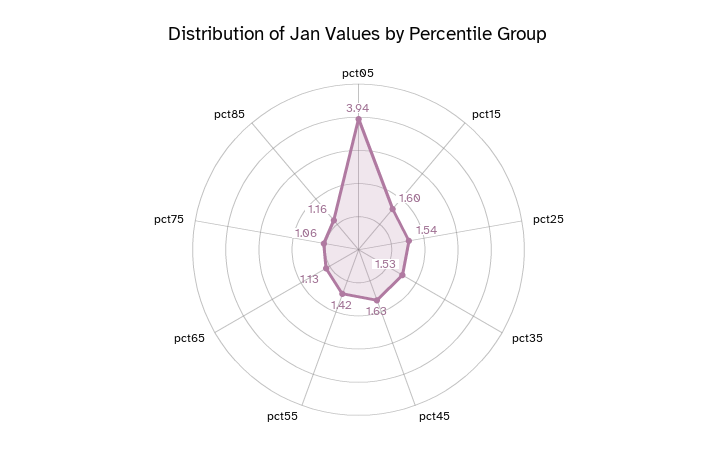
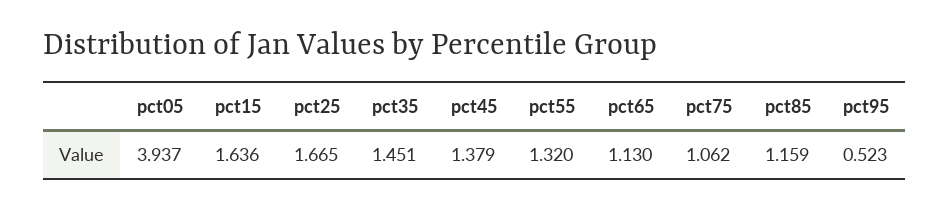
pct15: 1.6 -> 1.636
pct25: 1.54 -> 1.665
pct35: 1.53 -> 1.451
pct45: 1.63 -> 1.379
pct55: 1.42 -> 1.32
pct95: none -> 0.523

